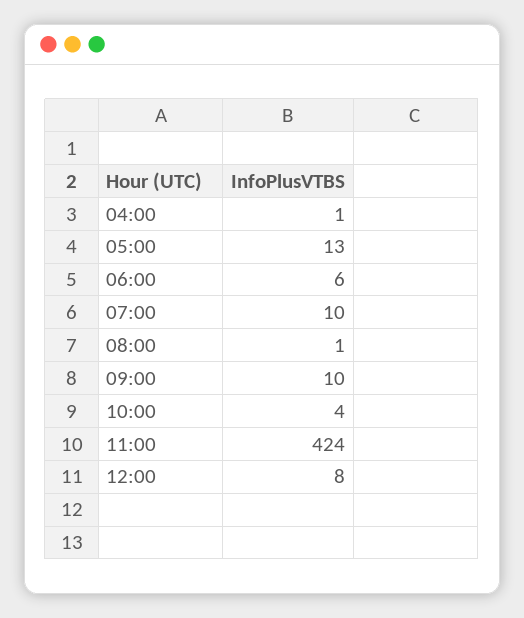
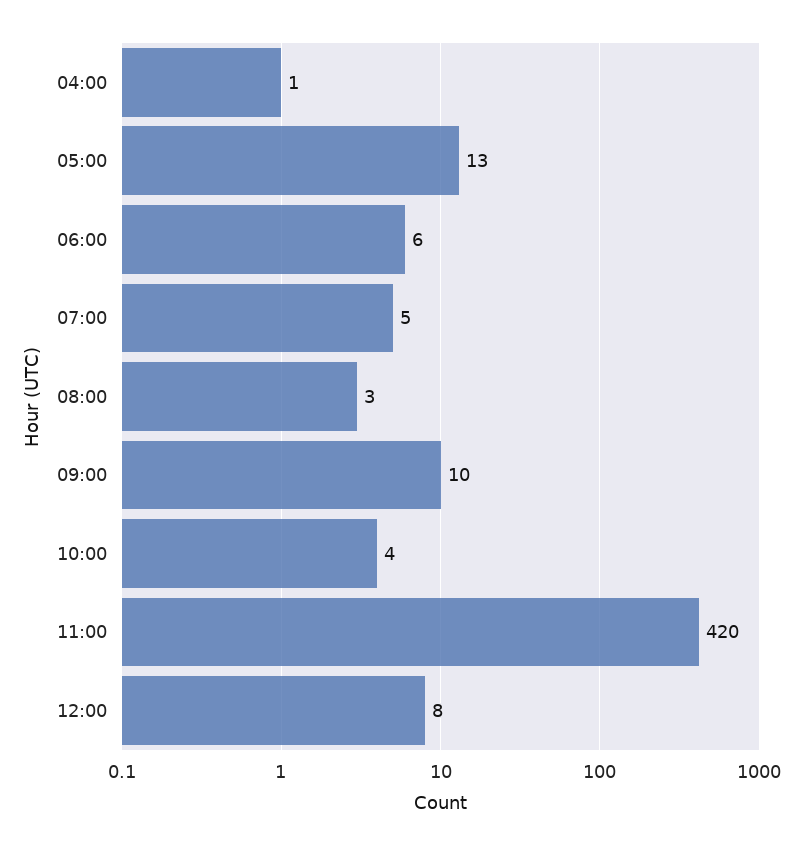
07:00: 10 -> 5
08:00: 1 -> 3
11:00: 424 -> 420

